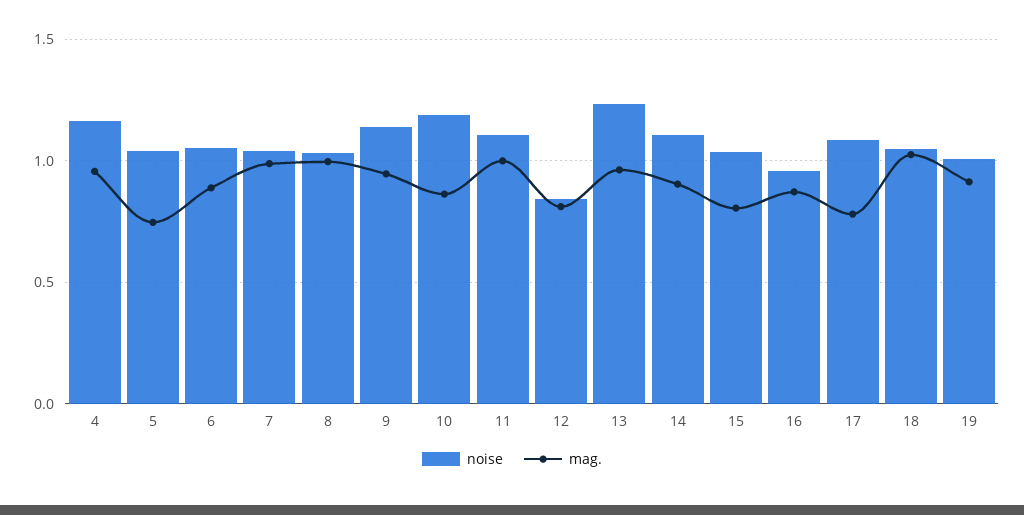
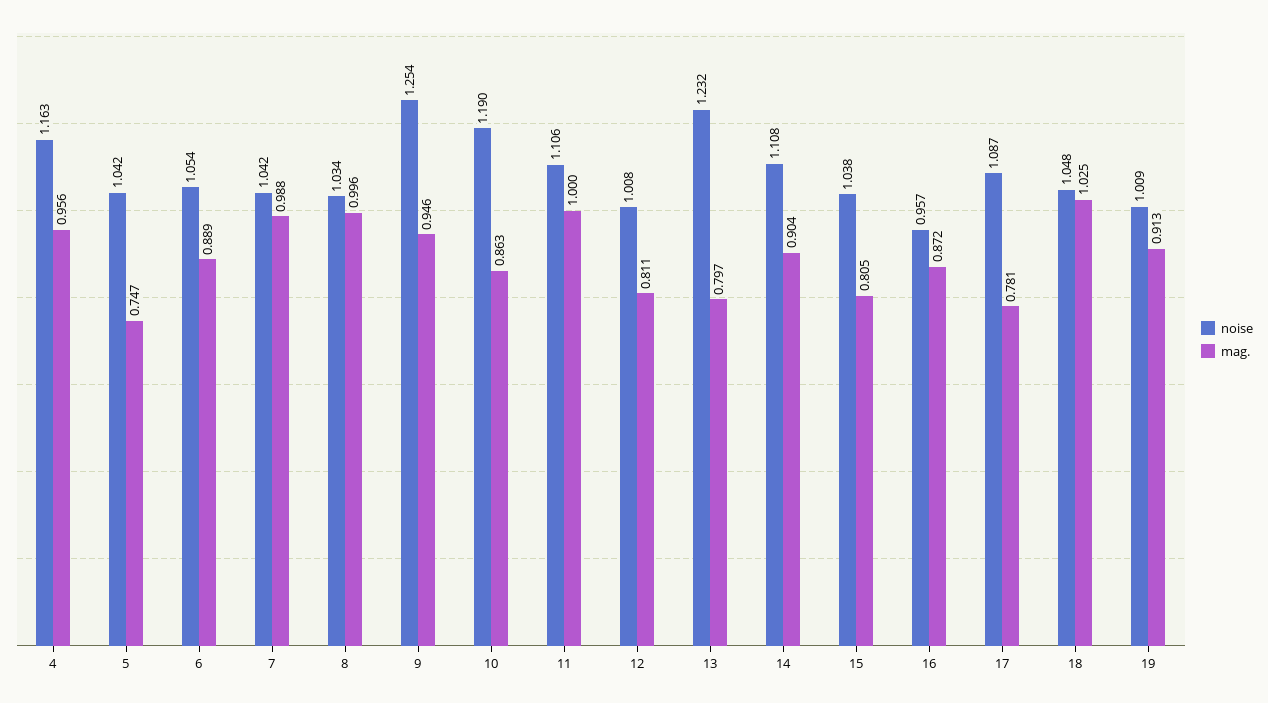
noise, 9: 1.15 -> 1.254
noise, 12: 0.85 -> 1.008
mag., 13: 0.95 -> 0.797

